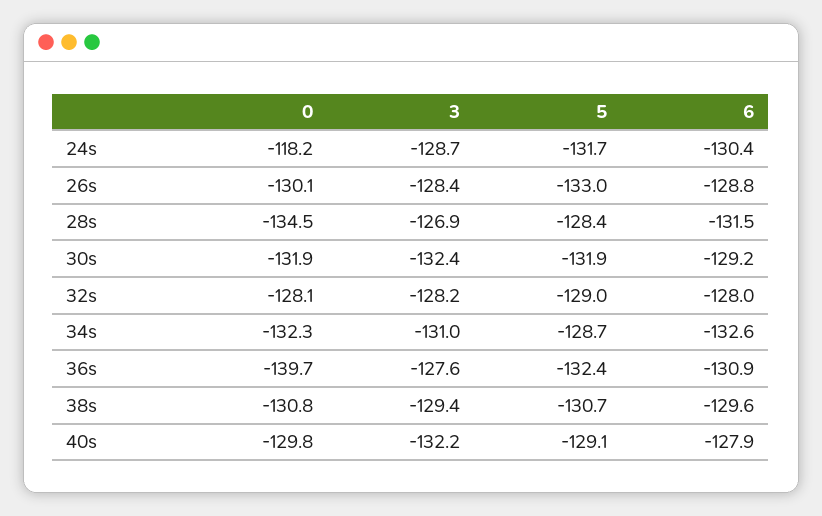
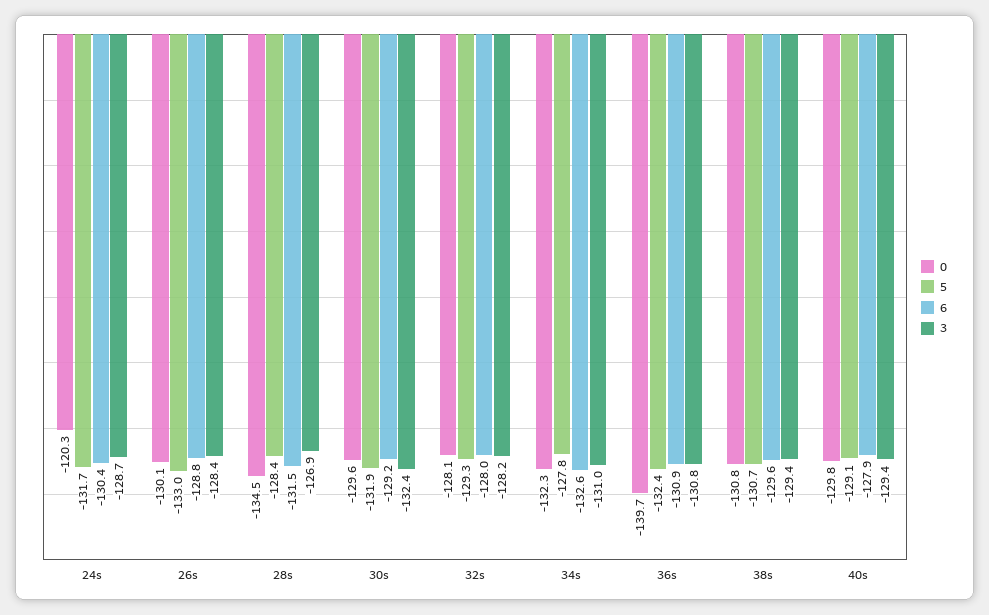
0, 24s: -118.2 -> -120.3
0, 30s: -131.9 -> -129.6
5, 32s: -129 -> -129.3
5, 34s: -128.7 -> -127.8
3, 36s: -127.6 -> -130.8
3, 40s: -132.2 -> -129.4

